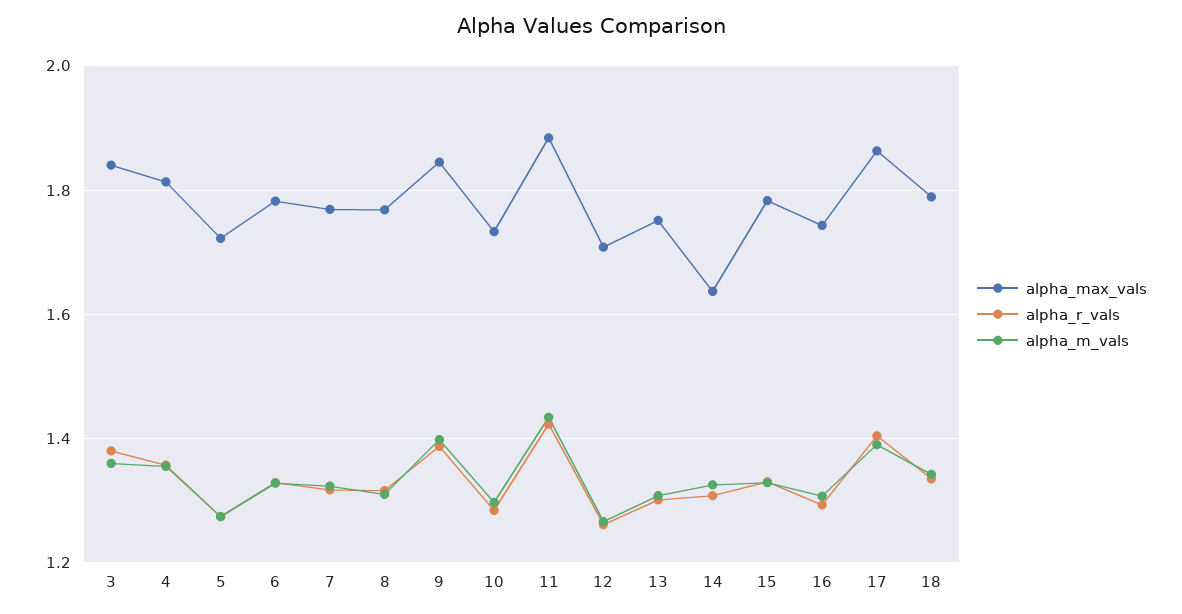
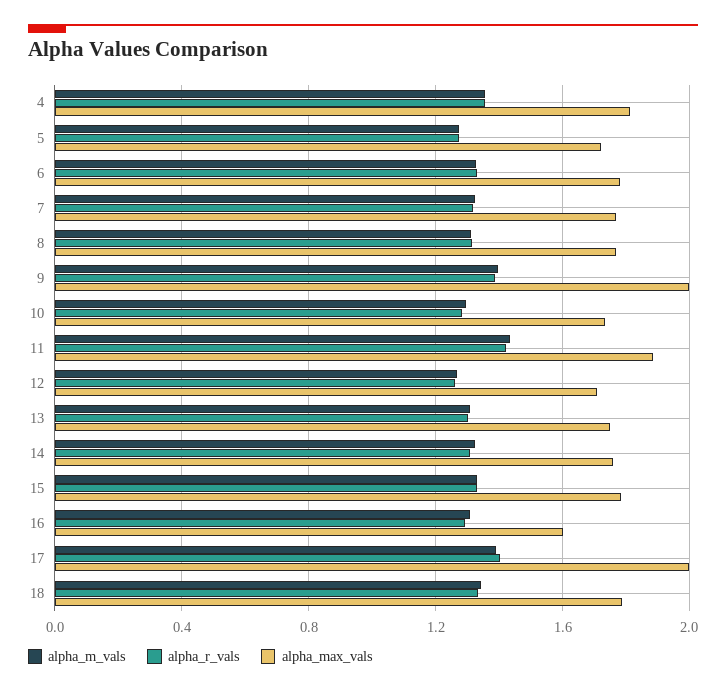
alpha_max_vals, 3: 1.84 -> none
alpha_r_vals, 3: 1.38 -> none
alpha_m_vals, 3: 1.36 -> none
alpha_max_vals, 9: 1.84 -> 2
alpha_max_vals, 14: 1.64 -> 1.75
alpha_max_vals, 16: 1.74 -> 1.6
alpha_max_vals, 17: 1.86 -> 2

